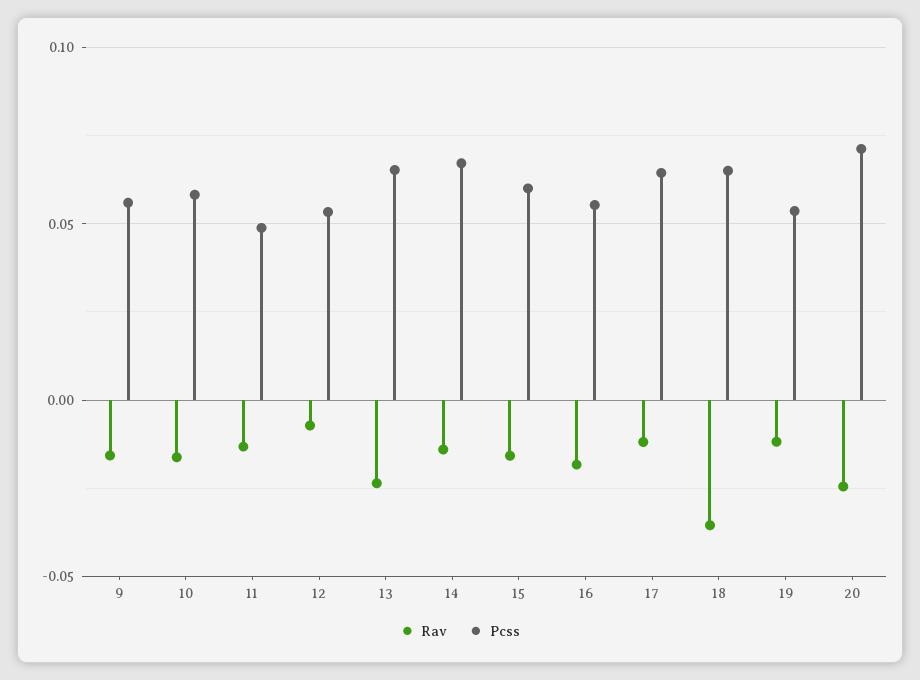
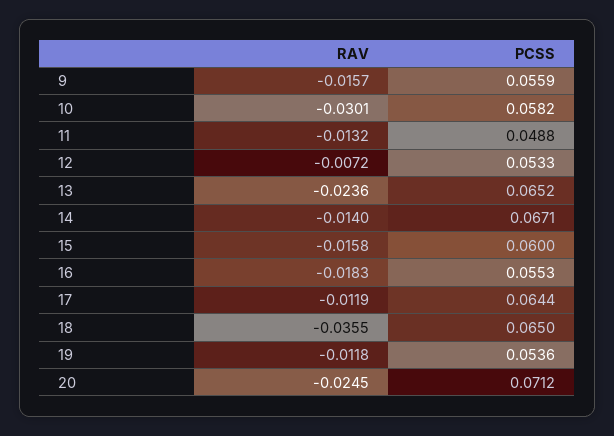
Rav, 10: -0.015 -> -0.0301

